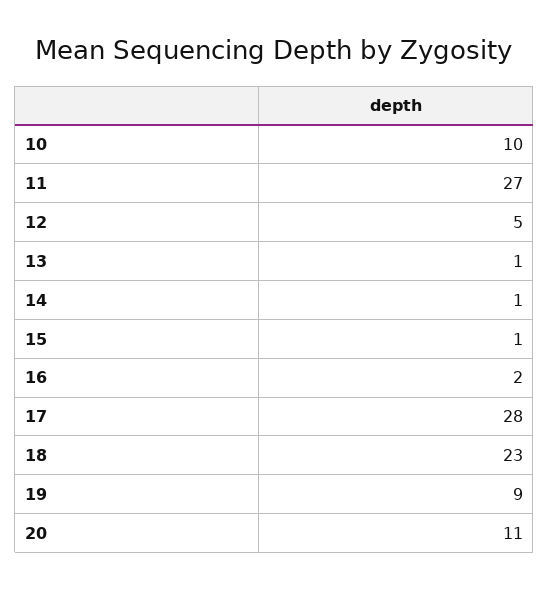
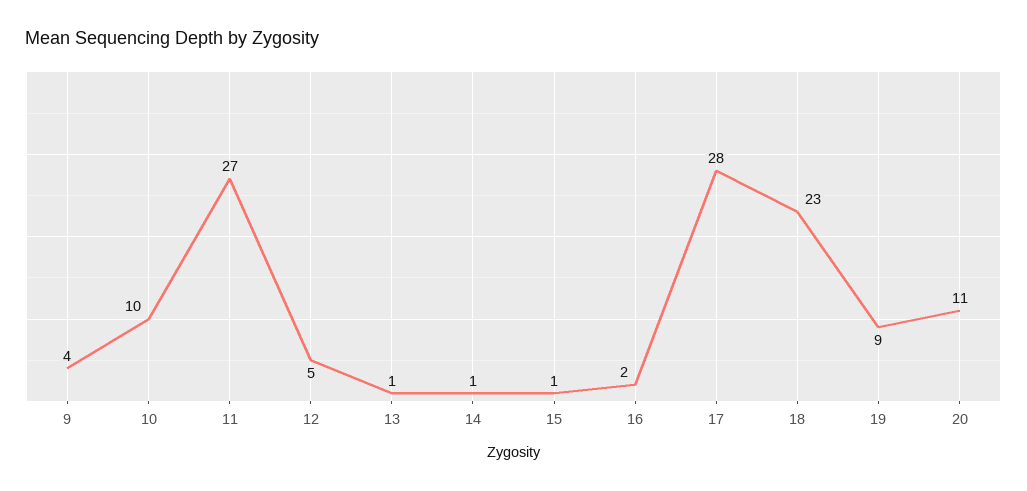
9: none -> 4

